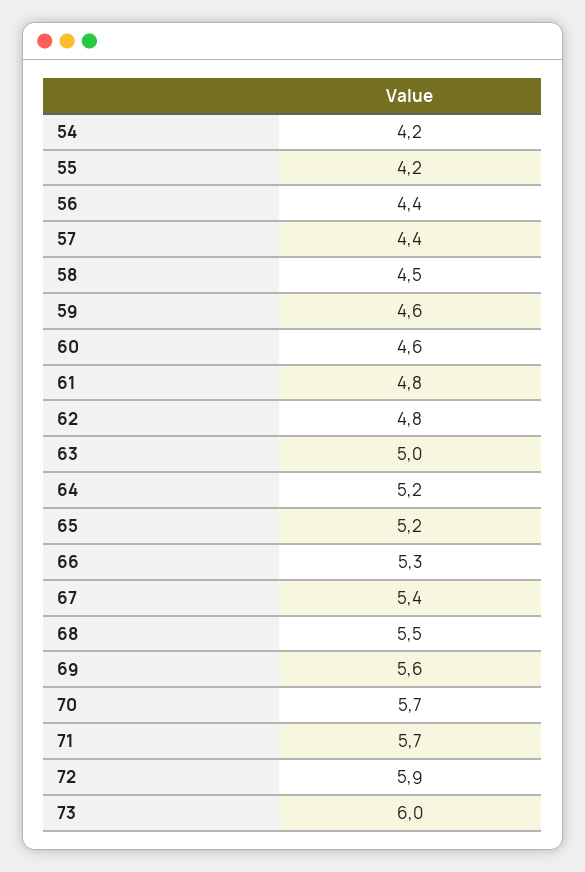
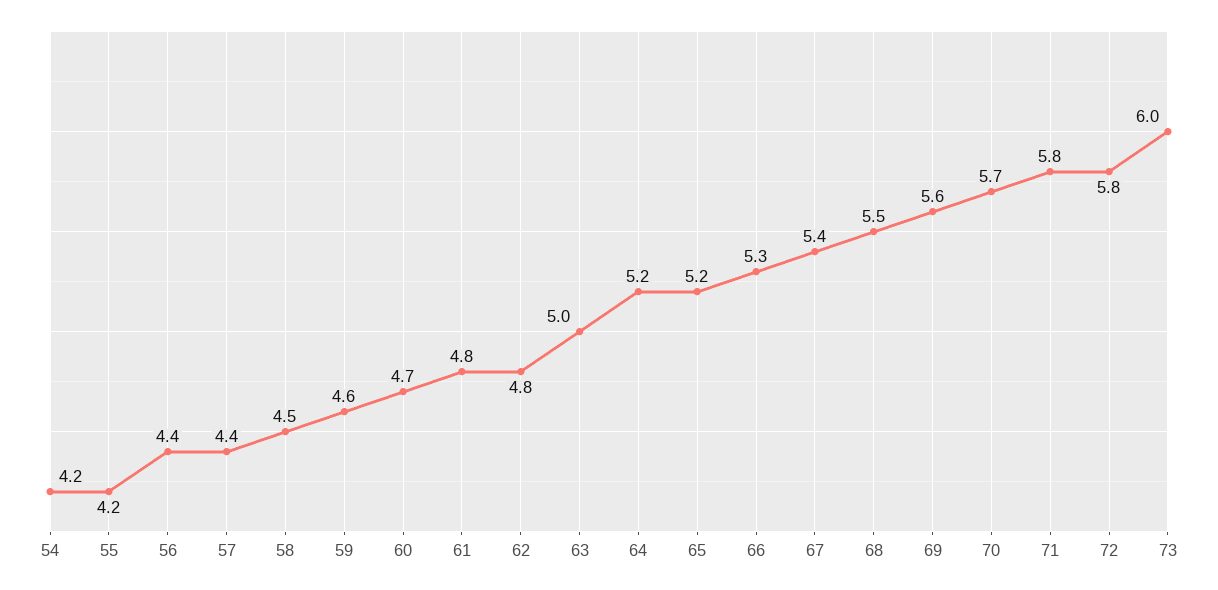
60: 4.6 -> 4.7
71: 5.7 -> 5.8
72: 5.9 -> 5.8

